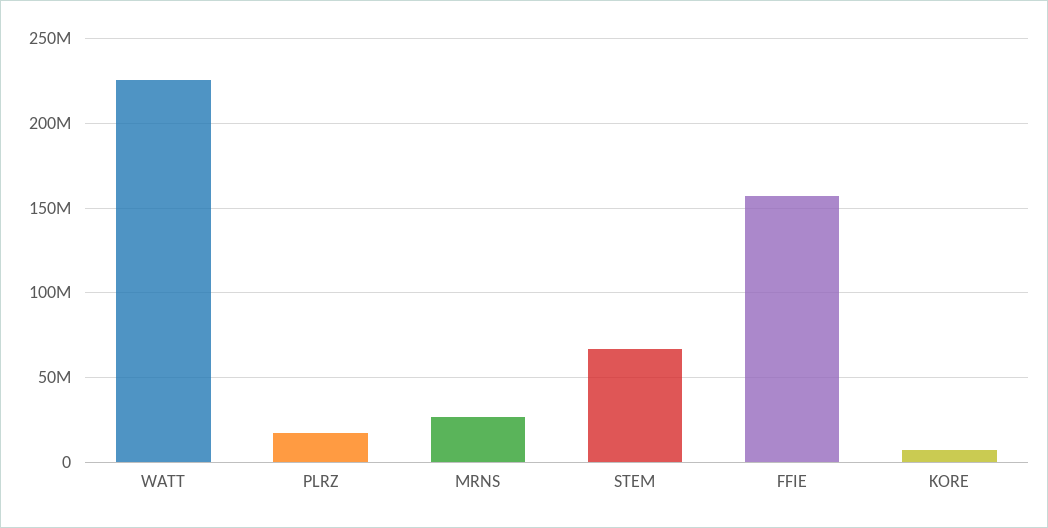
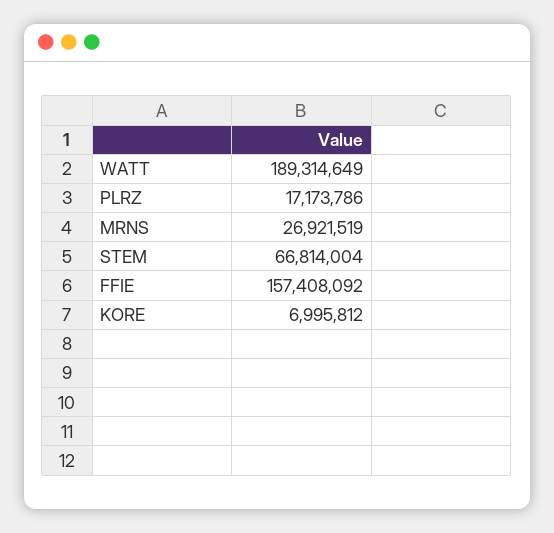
WATT: 225000000 -> 189314649

